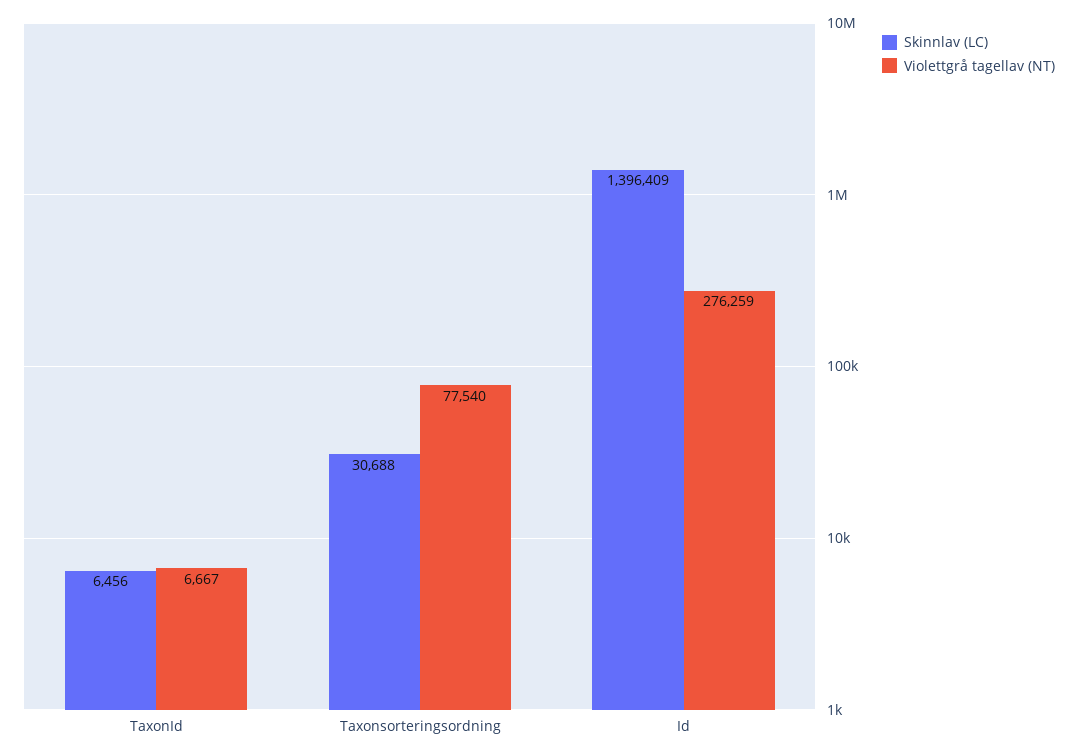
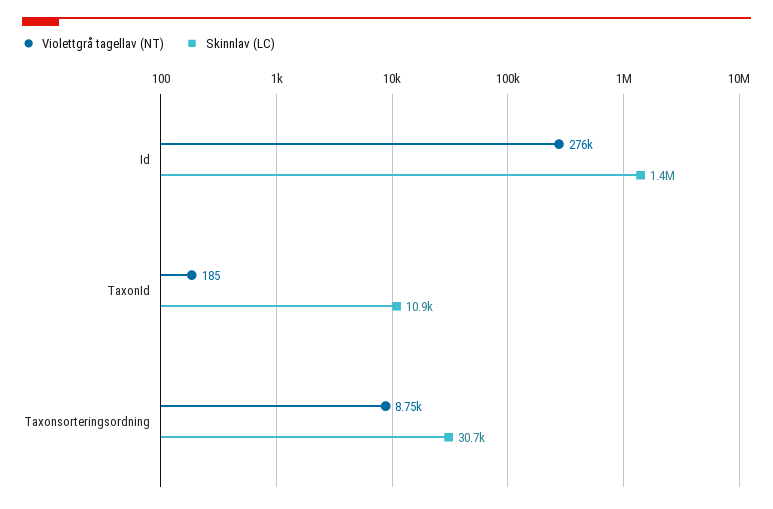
Skinnlav (LC), TaxonId: 6456 -> 10900
Violettgrå tagellav (NT), TaxonId: 6667 -> 185
Violettgrå tagellav (NT), Taxonsorteringsordning: 77540 -> 8750

